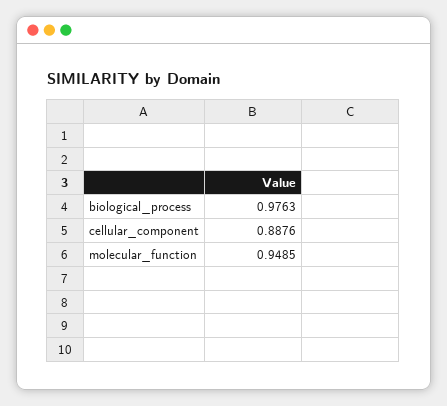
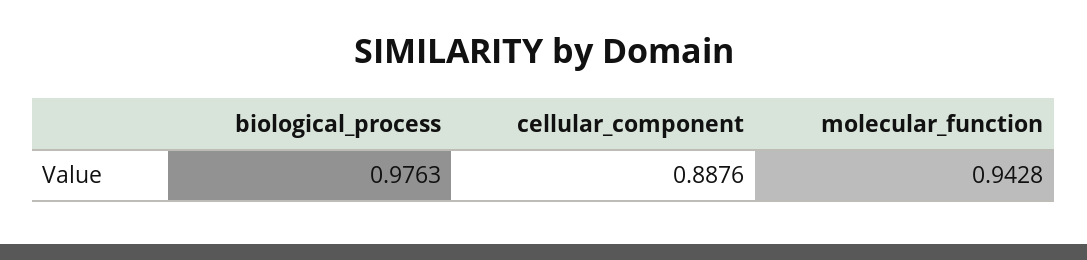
molecular_function: 0.9485 -> 0.9428

